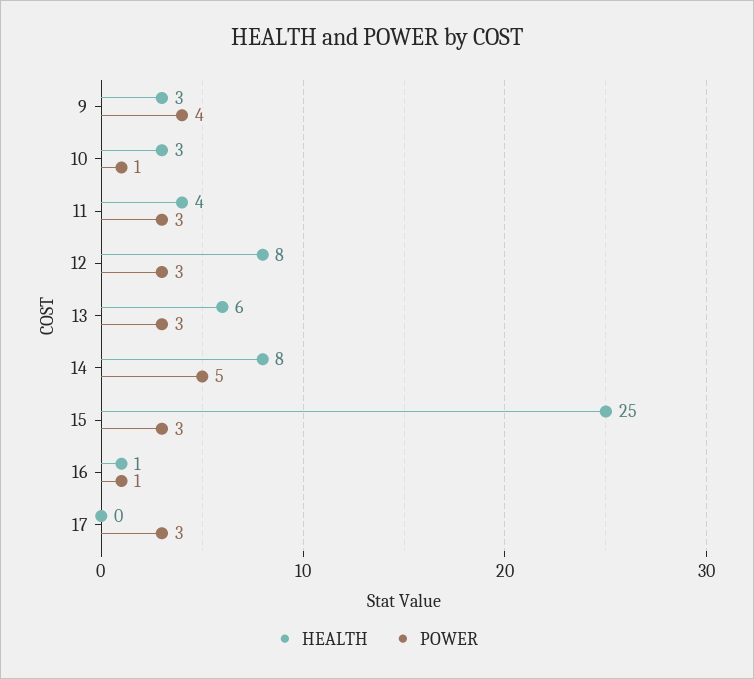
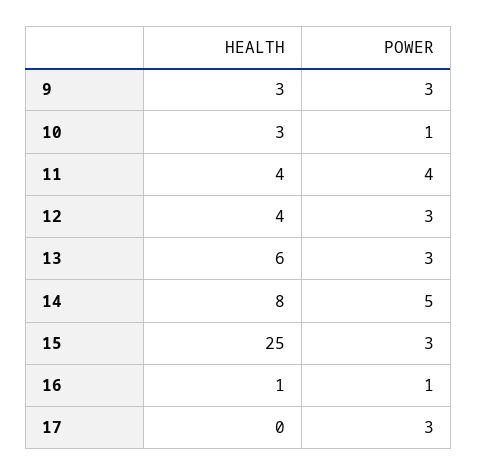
POWER, 9: 4 -> 3
POWER, 11: 3 -> 4
HEALTH, 12: 8 -> 4

